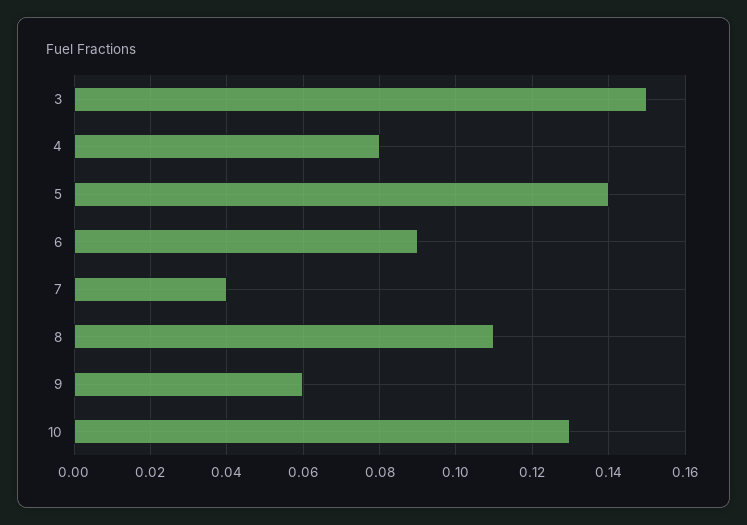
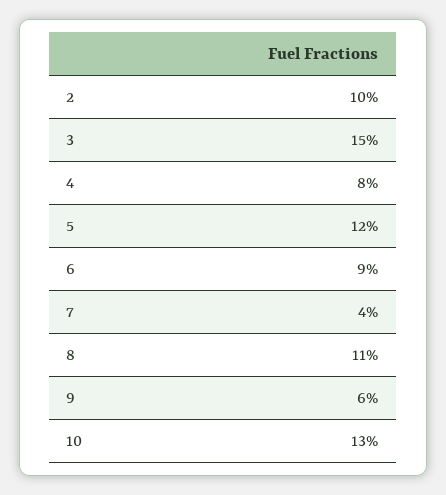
5: 0.14 -> 0.12
2: none -> 0.1

